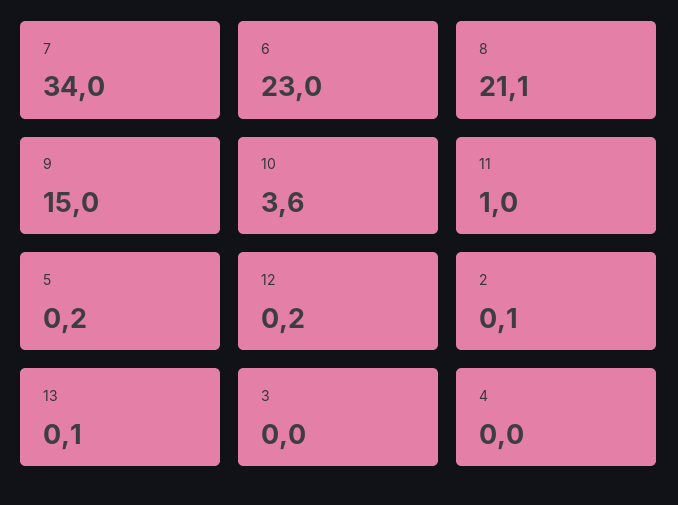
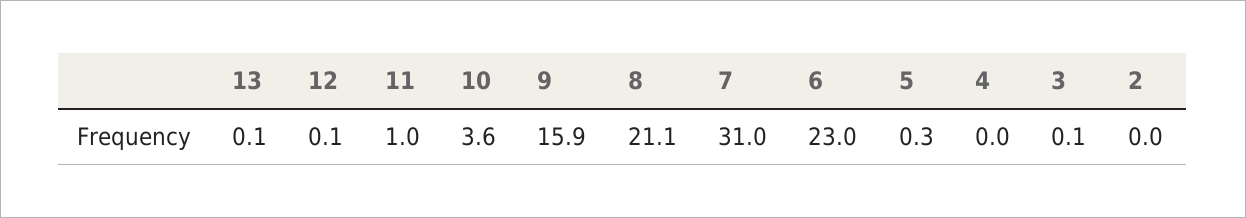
7: 34 -> 31
9: 15 -> 15.9
5: 0.2 -> 0.3
12: 0.2 -> 0.1
2: 0.1 -> 0
3: 0 -> 0.1

